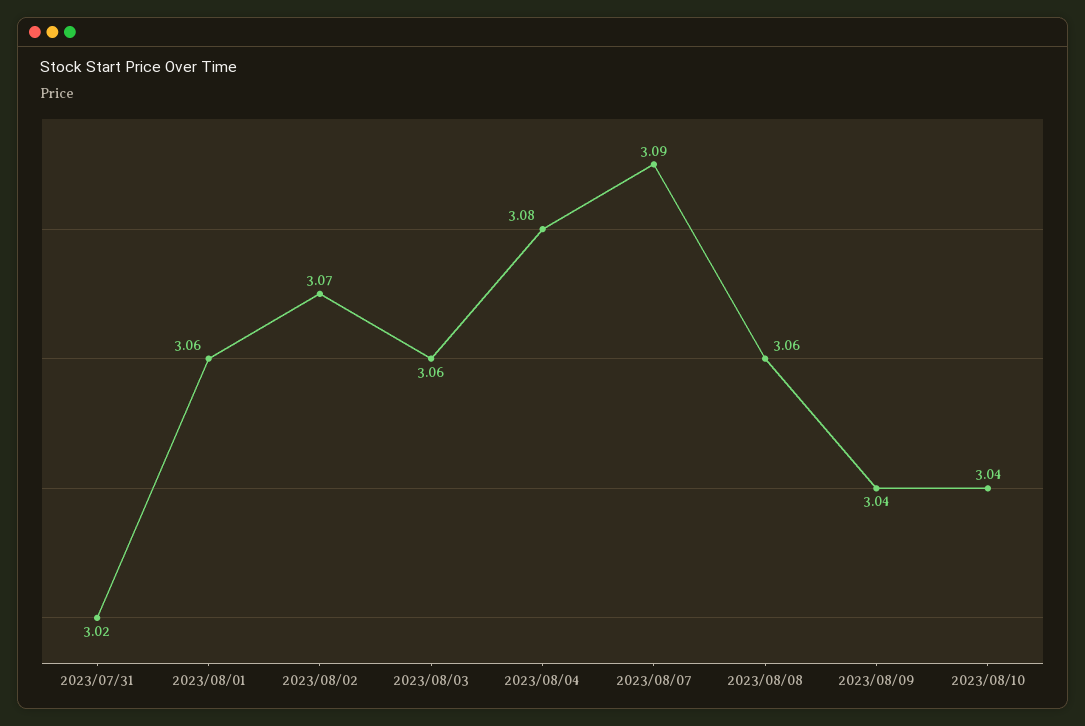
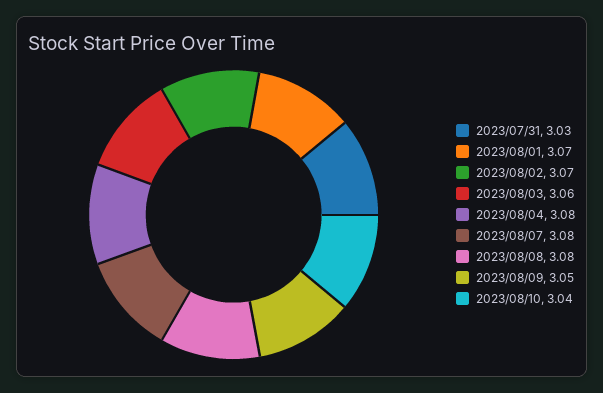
2023/07/31: 3.02 -> 3.03
2023/08/01: 3.06 -> 3.07
2023/08/07: 3.09 -> 3.08
2023/08/08: 3.06 -> 3.08
2023/08/09: 3.04 -> 3.05

